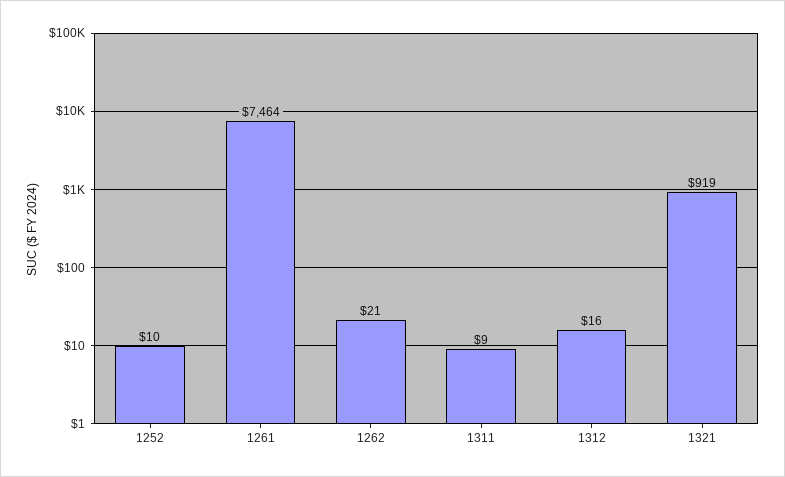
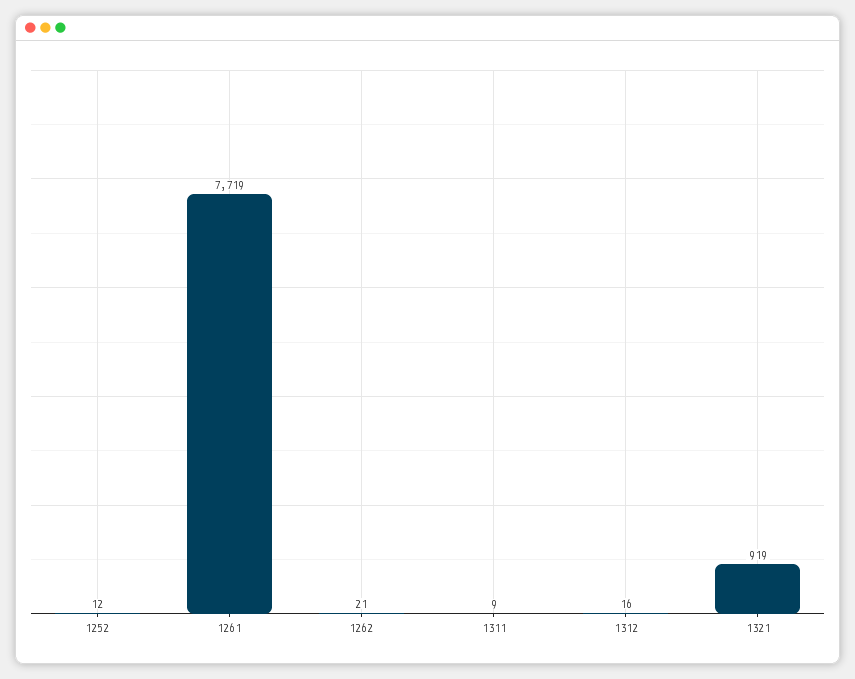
1252: 10 -> 12
1261: 7464 -> 7719

